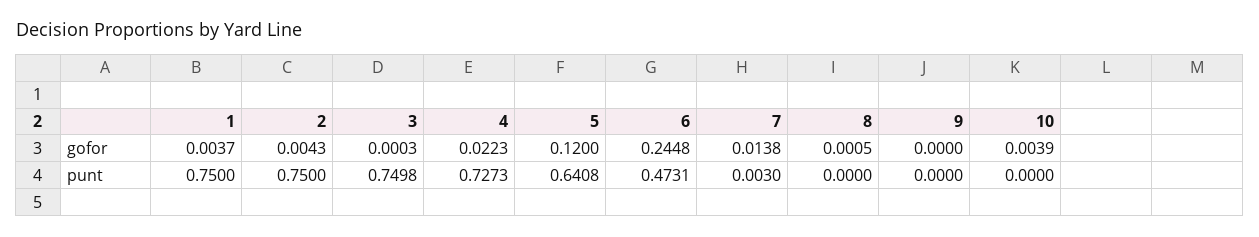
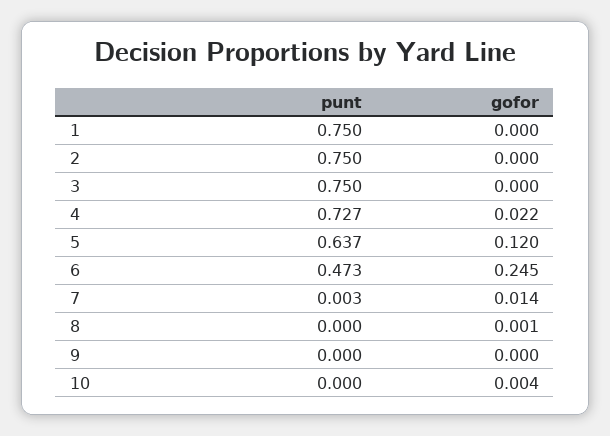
1, gofor: 0.0037 -> 0
2, gofor: 0.0043 -> 0
5, punt: 0.6408 -> 0.637

